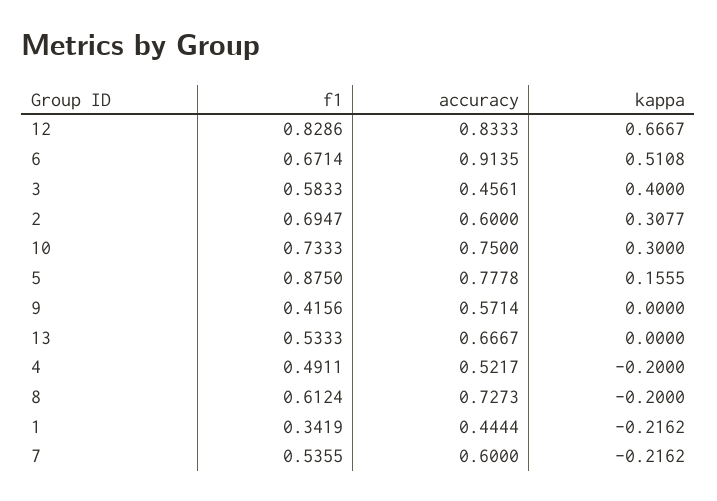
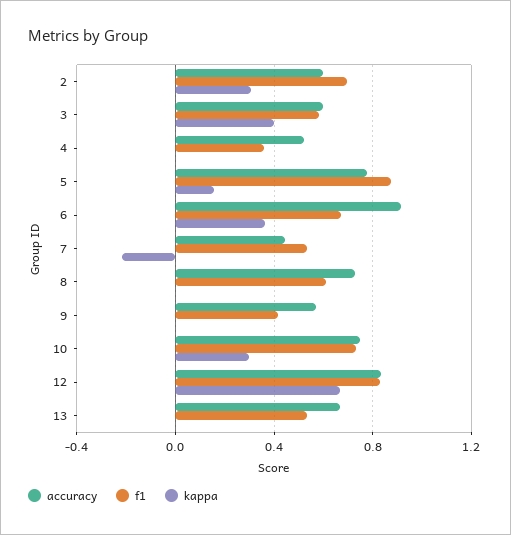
kappa, 6: 0.5108 -> 0.35
accuracy, 3: 0.4561 -> 0.6
f1, 4: 0.4911 -> 0.35
kappa, 4: -0.2 -> 0
kappa, 8: -0.2 -> 0
f1, 1: 0.3419 -> none
accuracy, 1: 0.4444 -> none
kappa, 1: -0.2162 -> none
accuracy, 7: 0.6 -> 0.45

